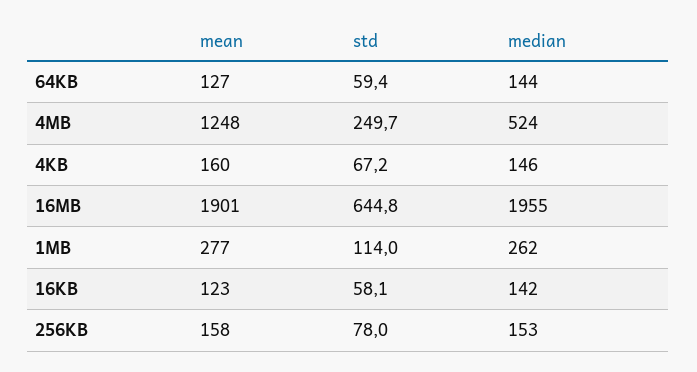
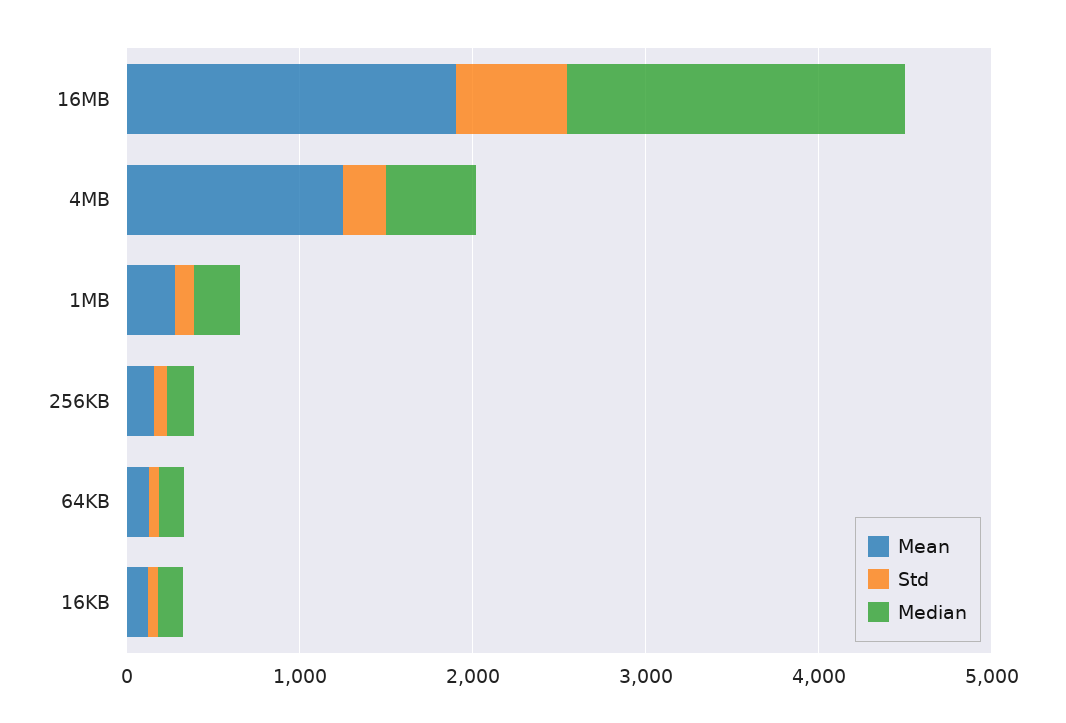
mean, 4KB: 160 -> none
std, 4KB: 67.2 -> none
median, 4KB: 146 -> none

